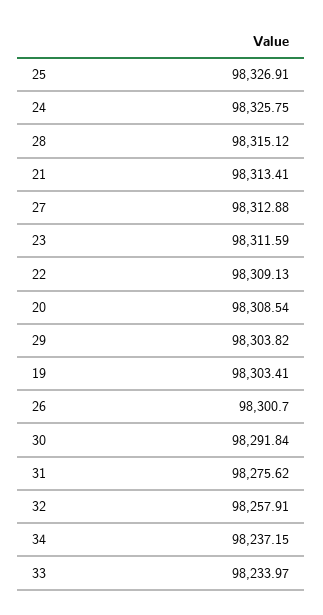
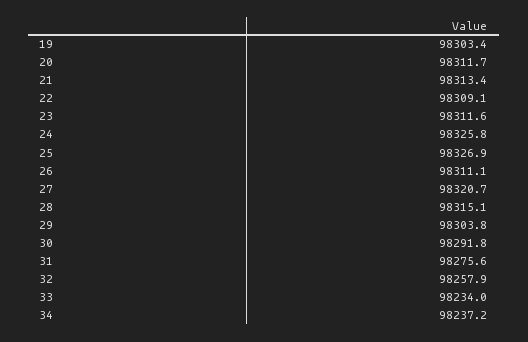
27: 98312.88 -> 98320.7
20: 98308.54 -> 98311.7
26: 98300.7 -> 98311.1

